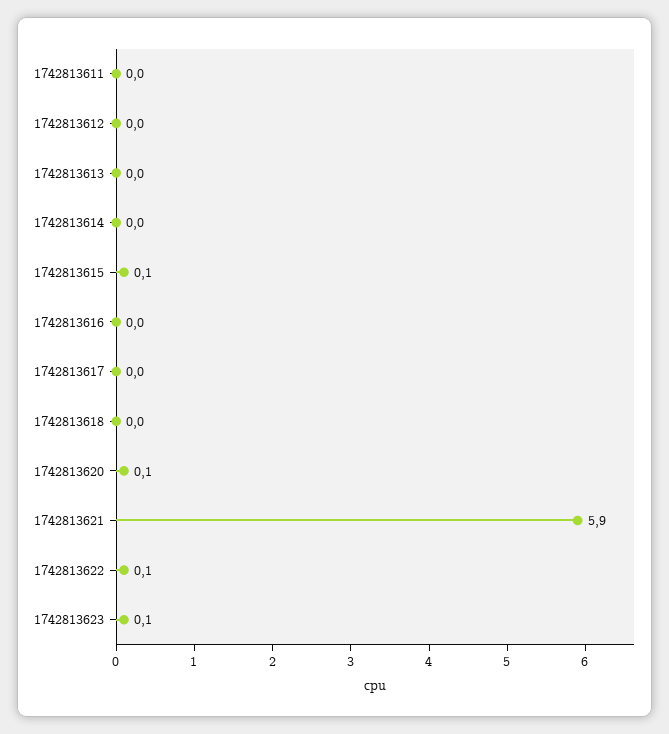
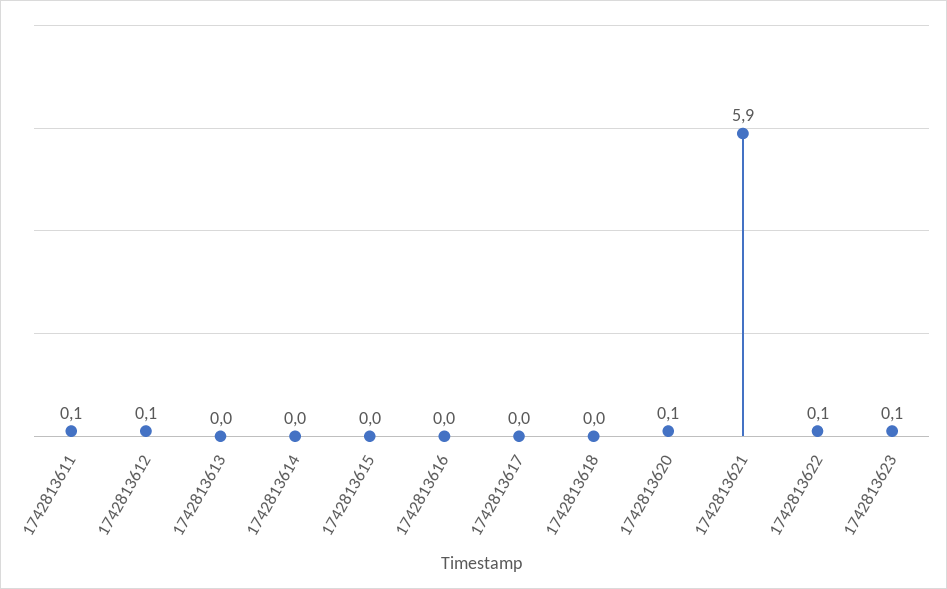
1742813611: 0 -> 0.1
1742813612: 0 -> 0.1
1742813615: 0.1 -> 0

